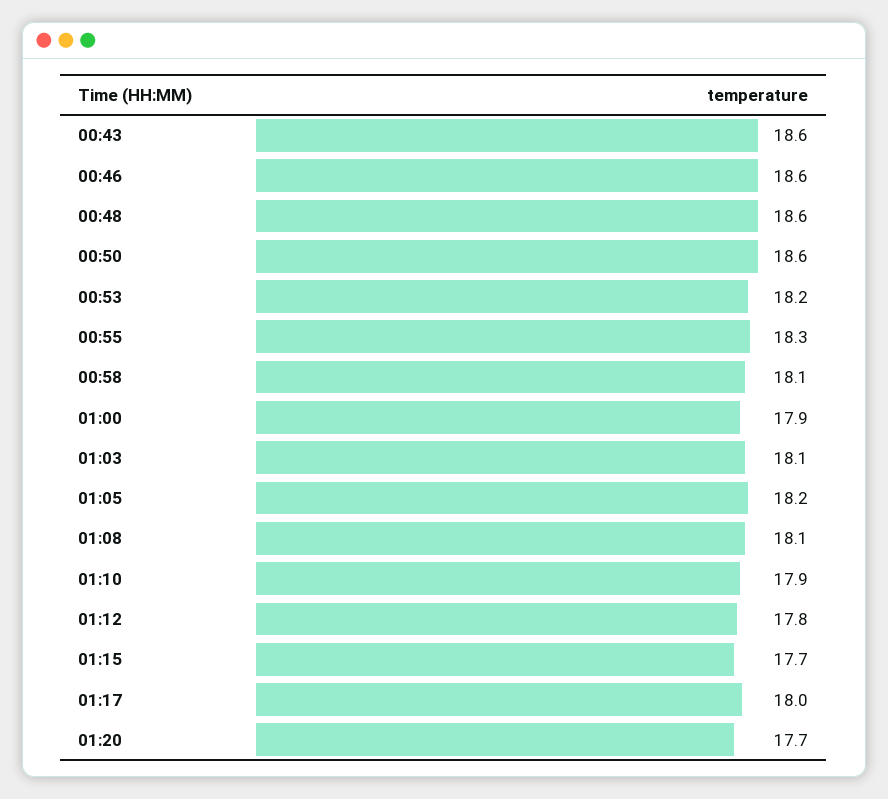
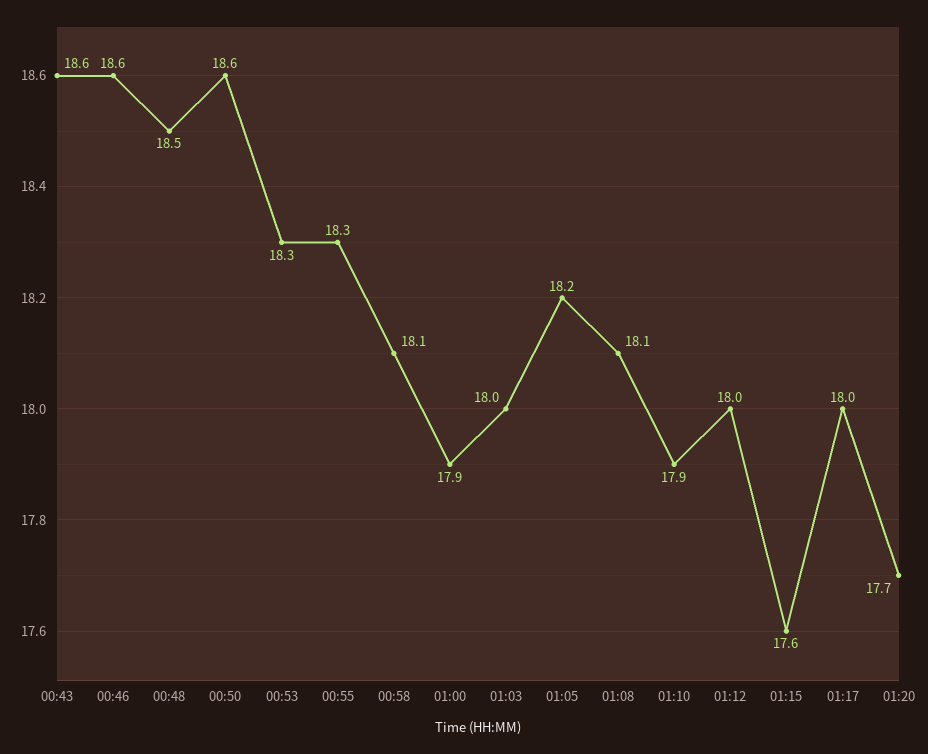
00:48: 18.6 -> 18.5
00:53: 18.2 -> 18.3
01:03: 18.1 -> 18
01:12: 17.8 -> 18
01:15: 17.7 -> 17.6

